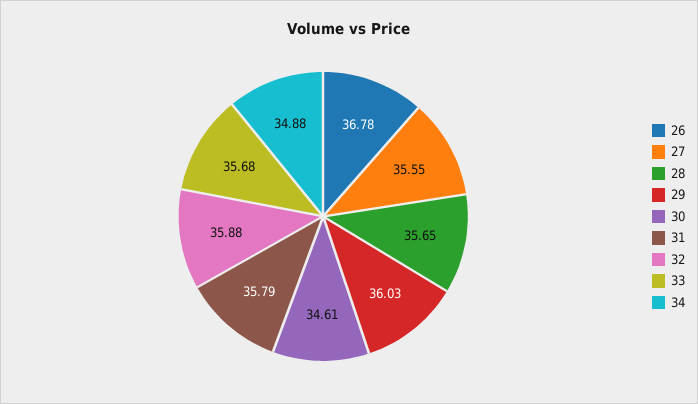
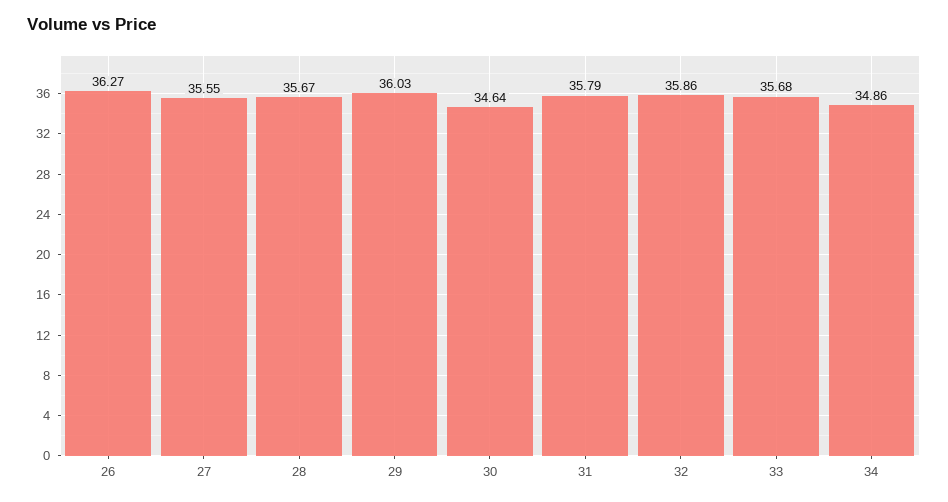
26: 36.78 -> 36.27
28: 35.65 -> 35.67
30: 34.61 -> 34.64
32: 35.88 -> 35.86
34: 34.88 -> 34.86

